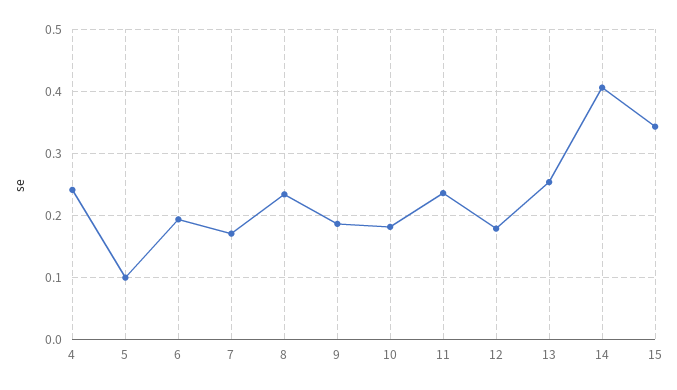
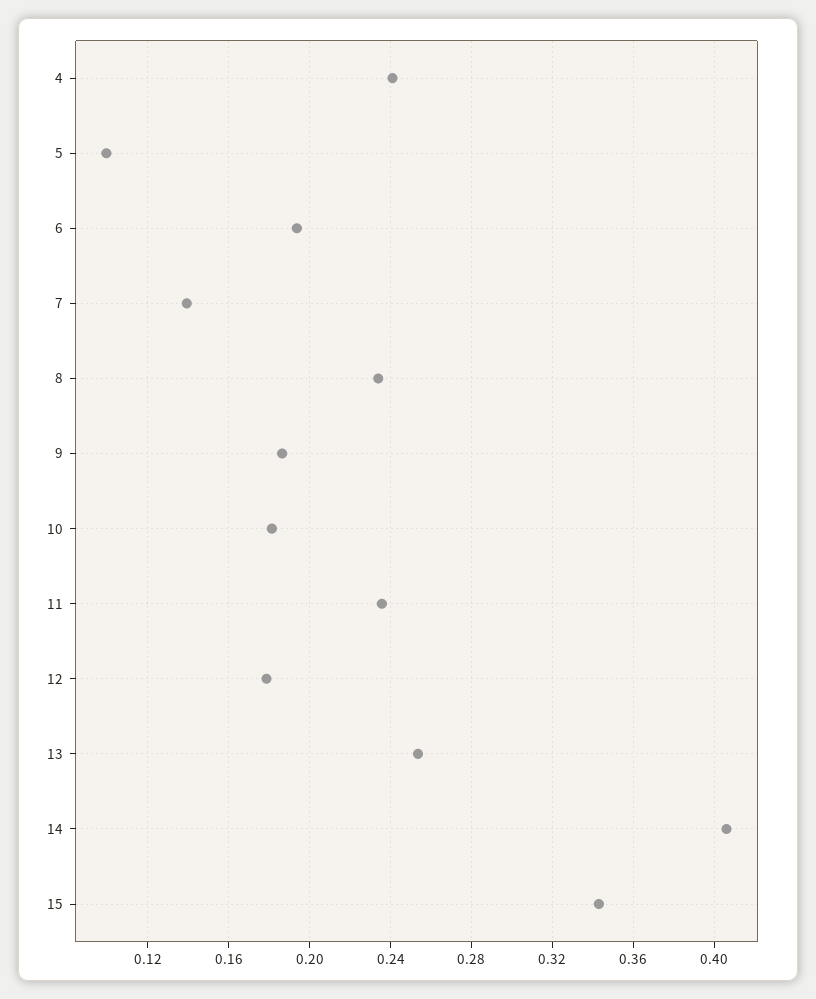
7: 0.17 -> 0.14

